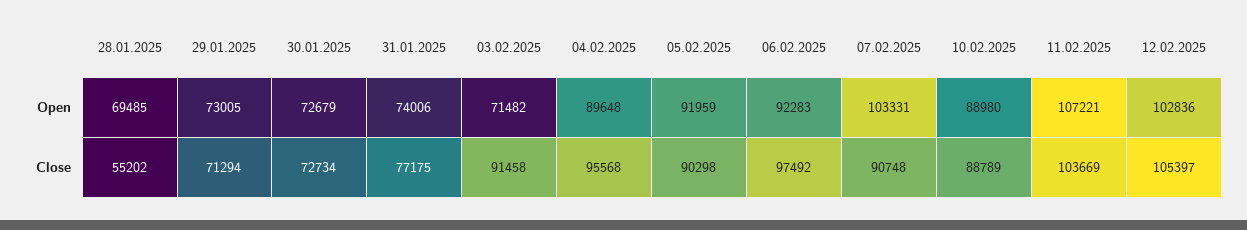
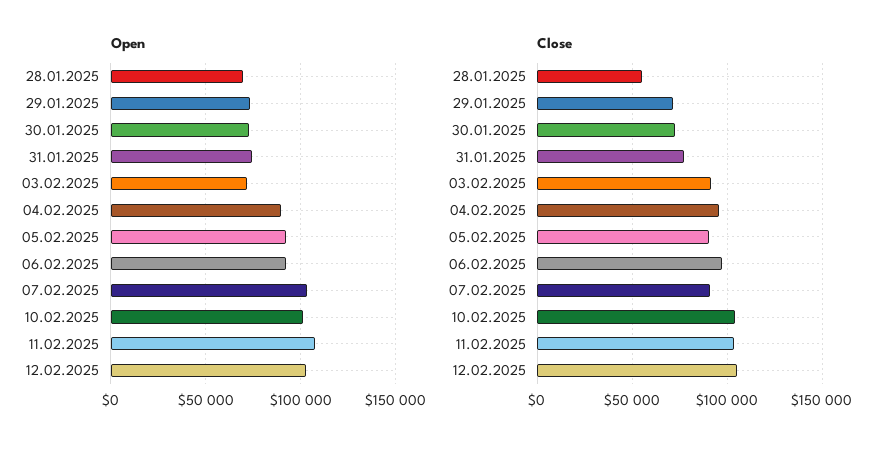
Open, 10.02.2025: 88980 -> 100000
Close, 10.02.2025: 88789 -> 105000

